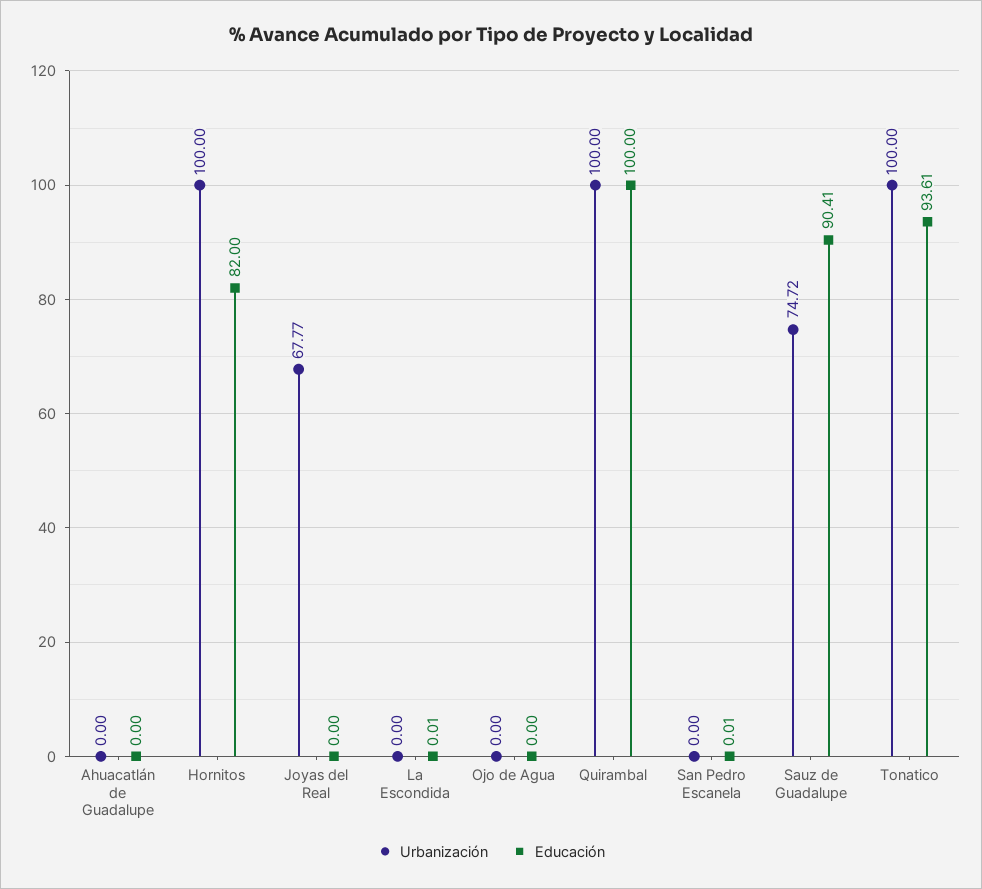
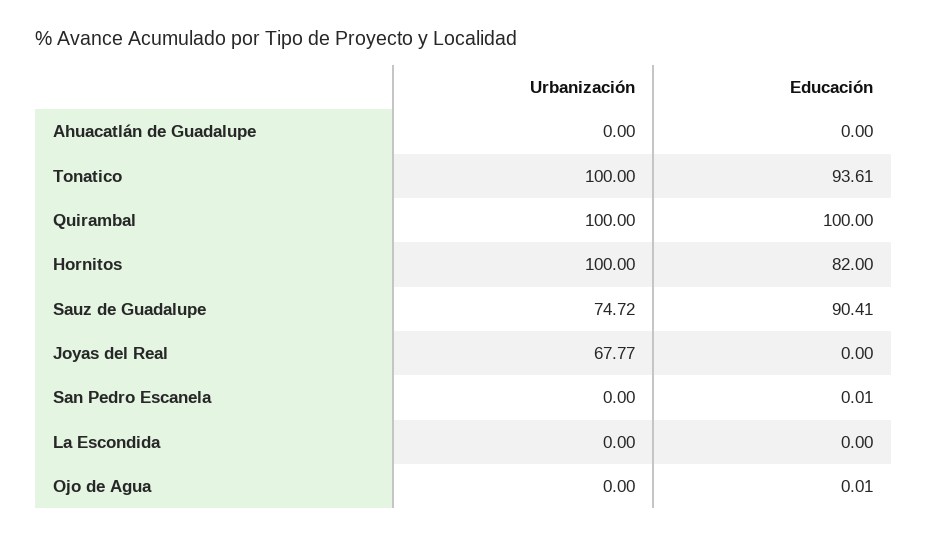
Educación, La Escondida: 0.01 -> 0
Educación, Ojo de Agua: 0 -> 0.01

